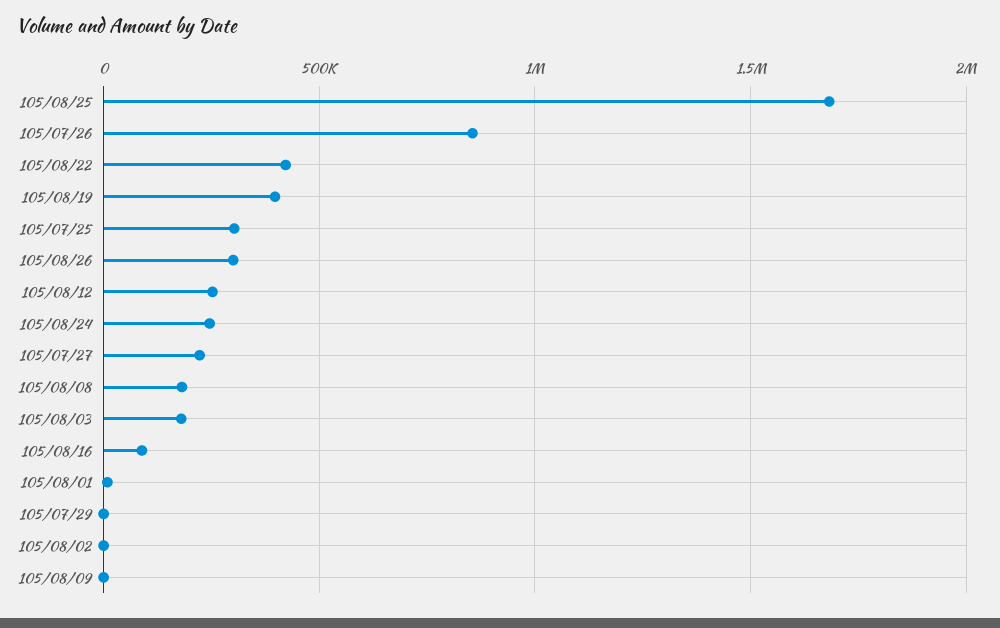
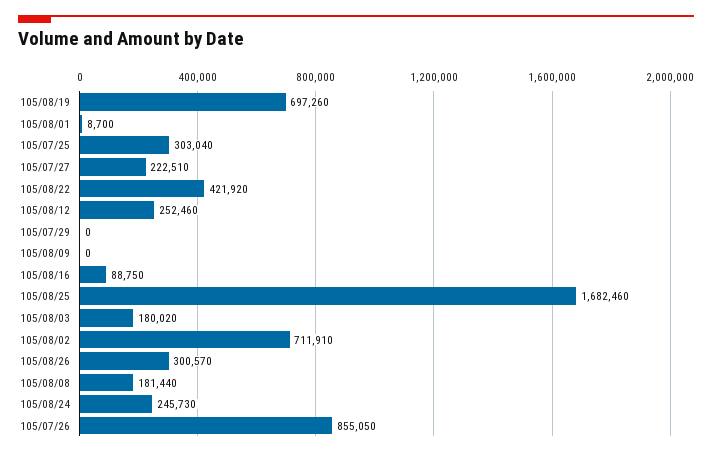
105/08/19: 400000 -> 697260
105/08/02: 0 -> 711910

